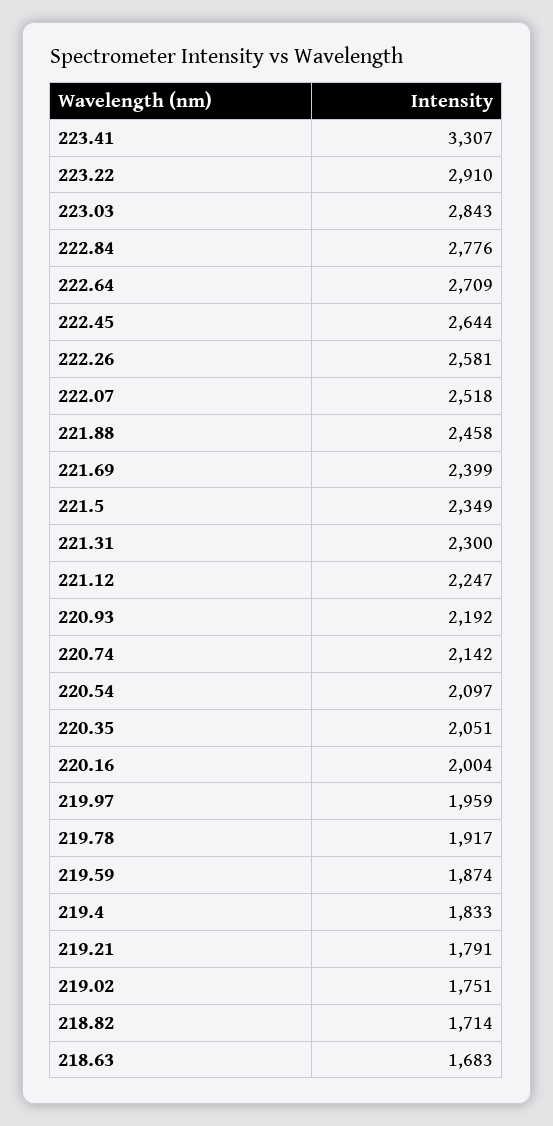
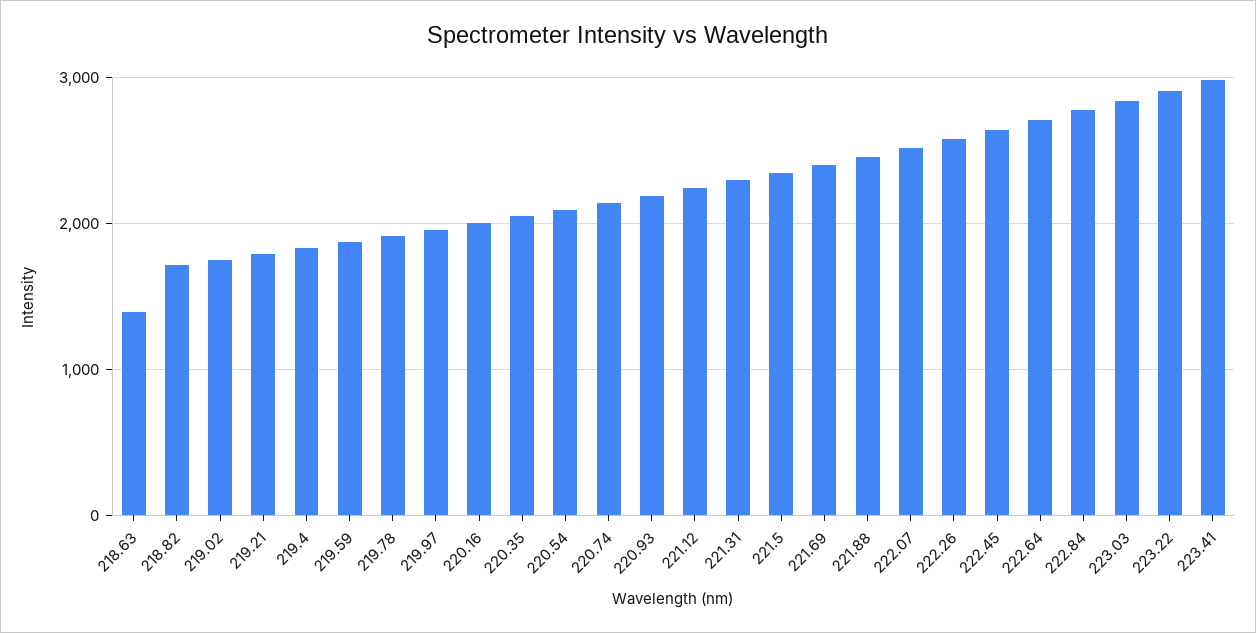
223.41: 3307 -> 3000
218.63: 1683 -> 1400

